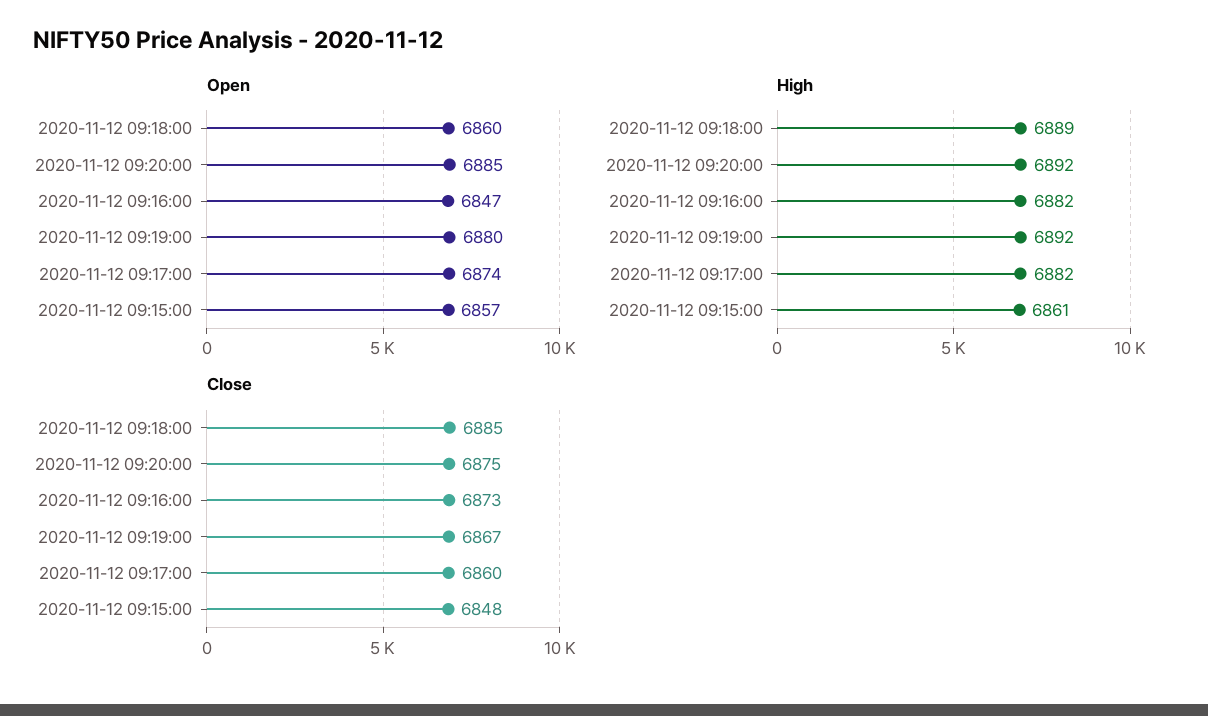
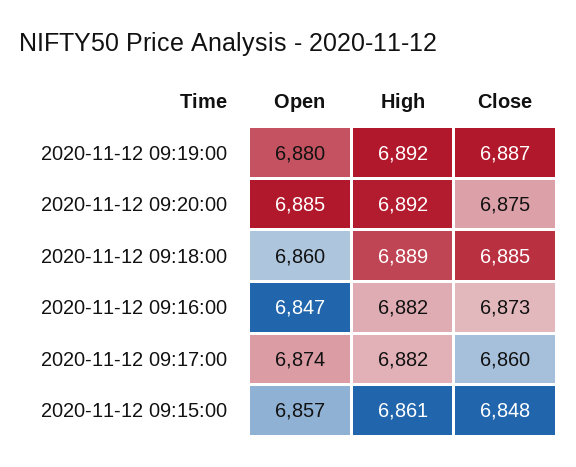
Close, 2020-11-12 09:19:00: 6867 -> 6887

